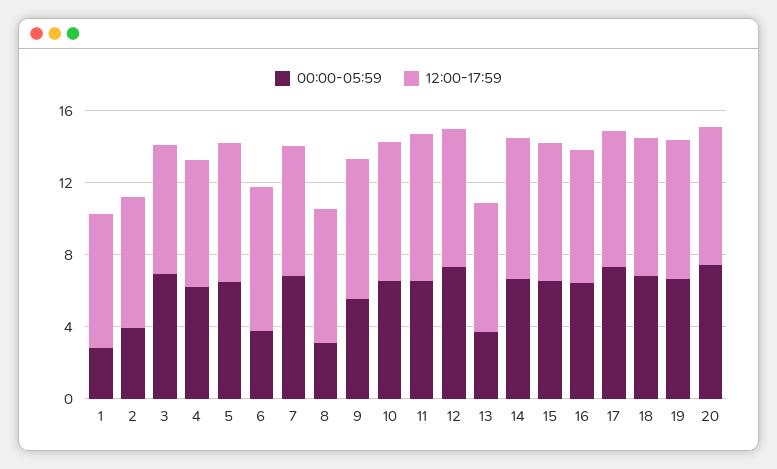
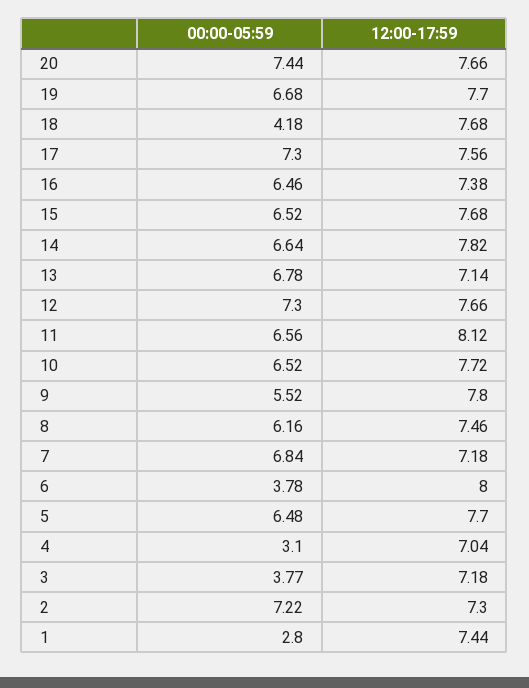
00:00-05:59, 2: 4 -> 7.22
00:00-05:59, 3: 7 -> 3.77
00:00-05:59, 4: 6 -> 3.1
00:00-05:59, 8: 3 -> 6.16
00:00-05:59, 13: 4 -> 6.78
00:00-05:59, 18: 7 -> 4.18

